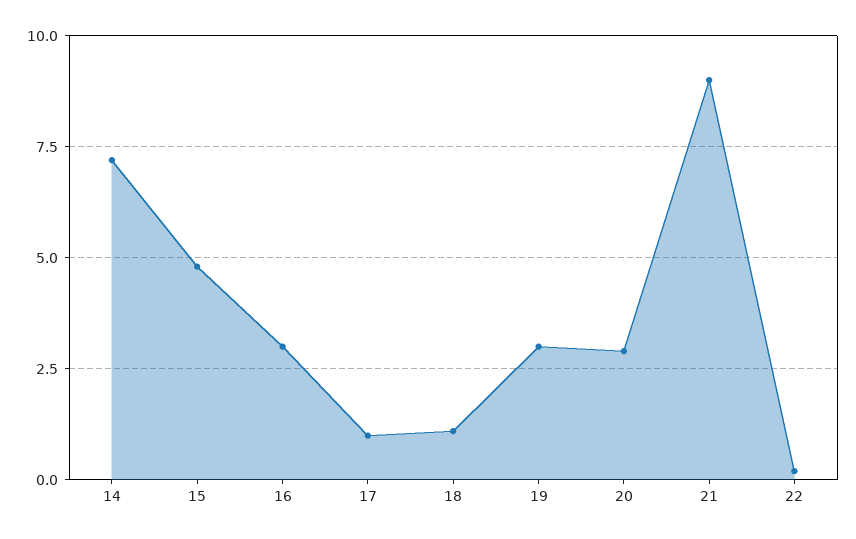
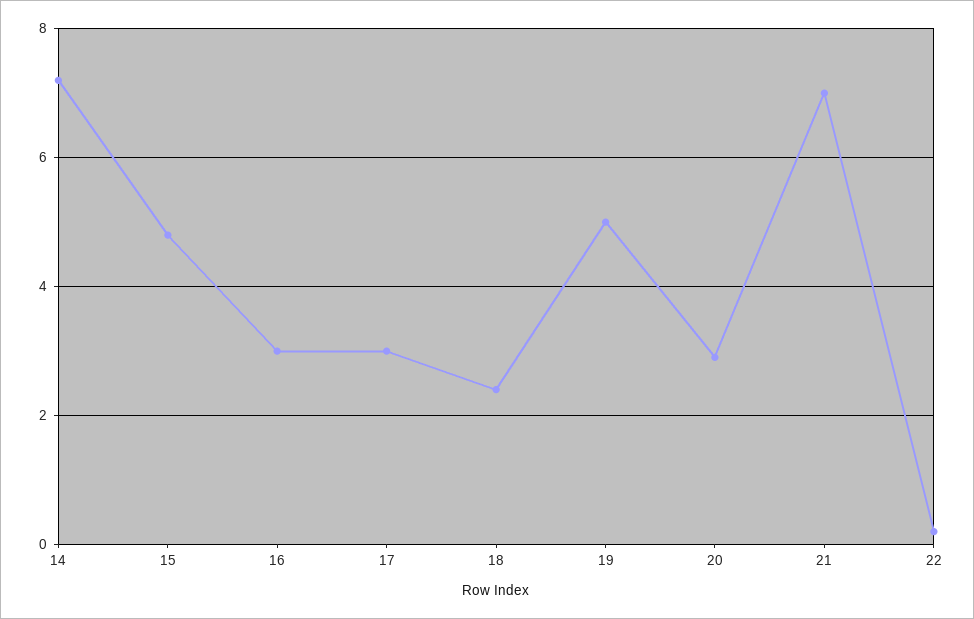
17: 1 -> 3
18: 1 -> 2.5
19: 3 -> 5
21: 9 -> 7

